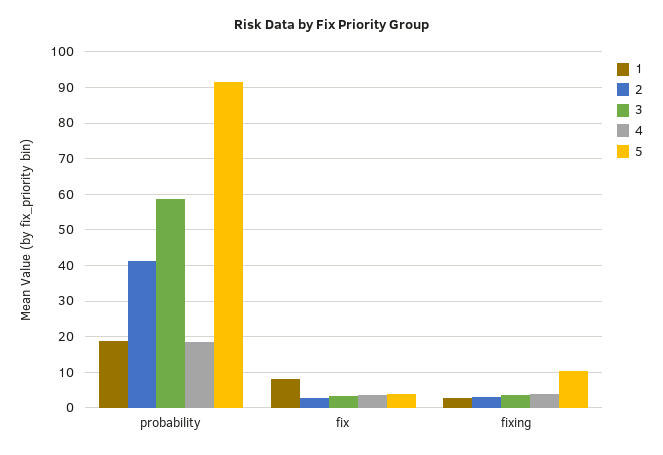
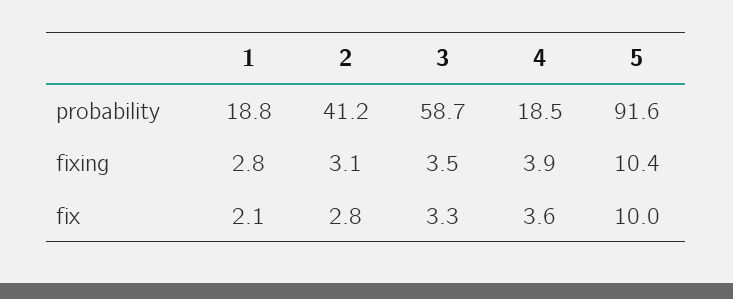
1, fix: 8 -> 2.1
5, fix: 4 -> 10

